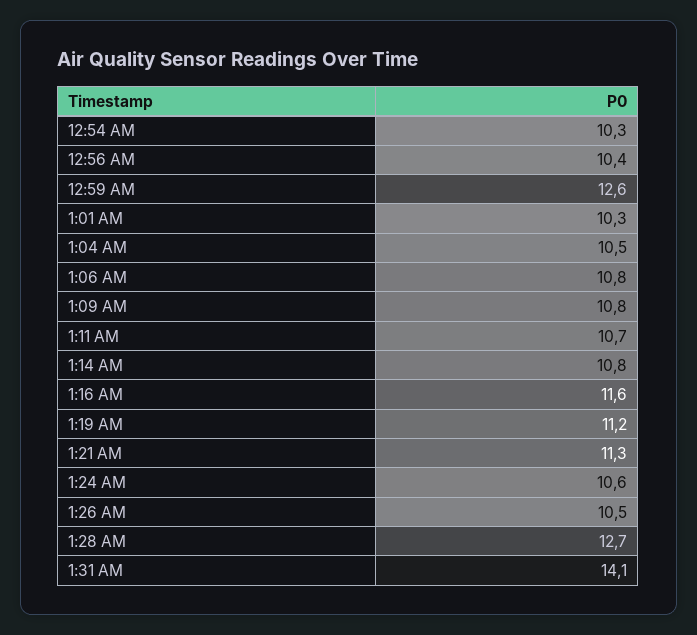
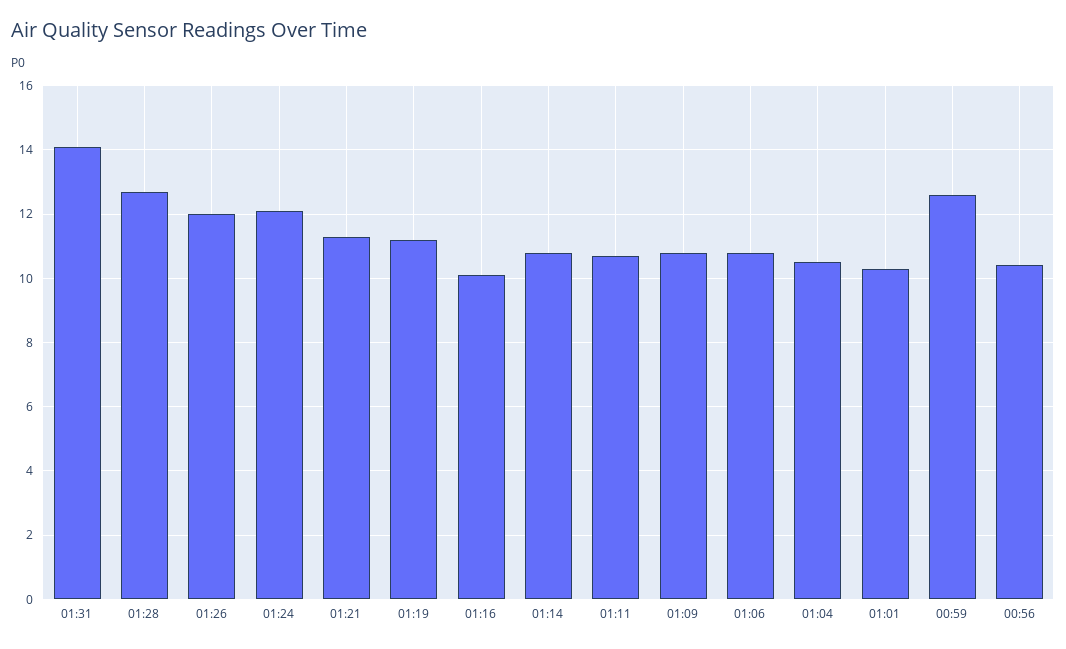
12:54 AM: 10.3 -> none
1:16 AM: 11.6 -> 10
1:24 AM: 10.6 -> 12
1:26 AM: 10.5 -> 12

